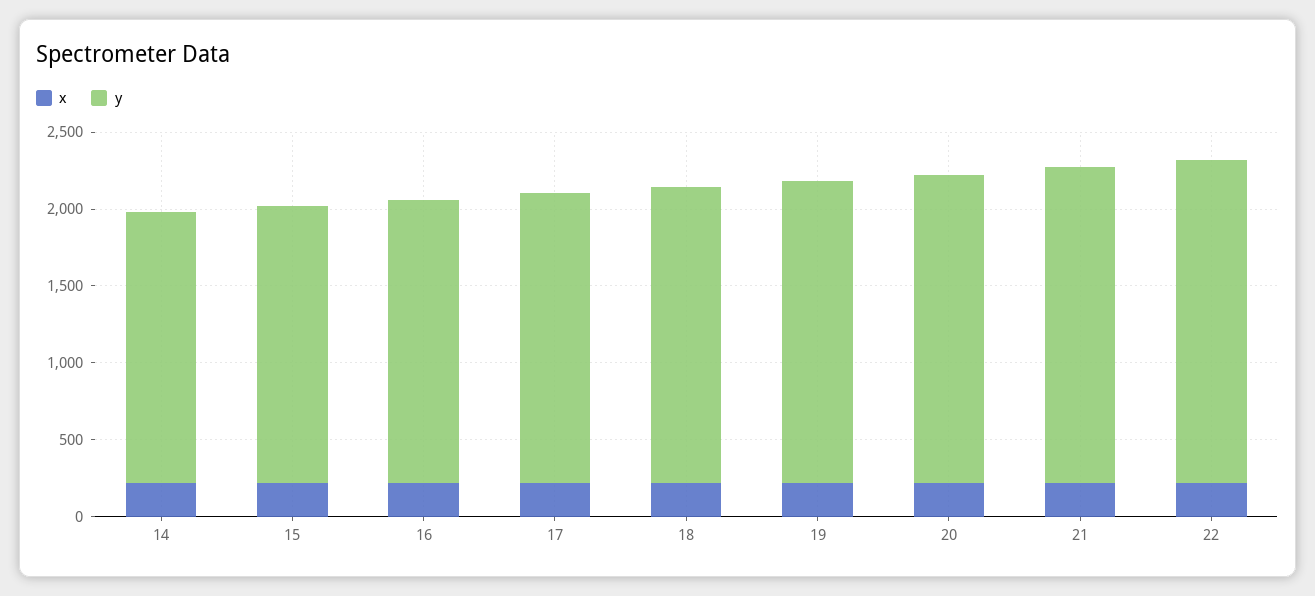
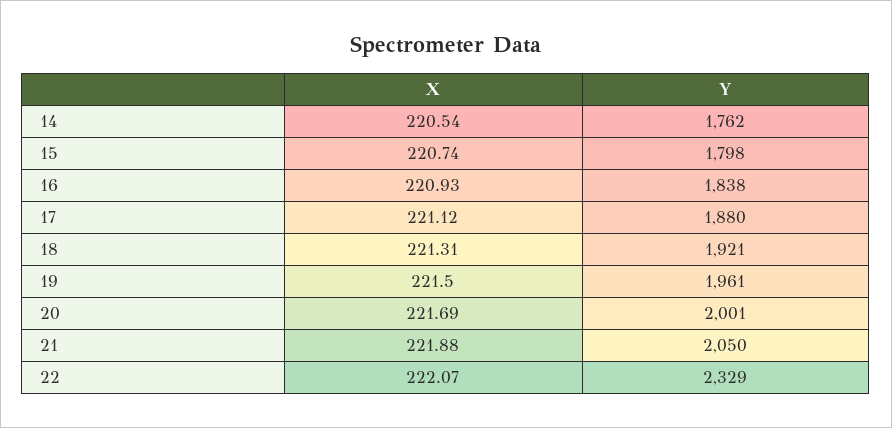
y, 22: 2100 -> 2329

